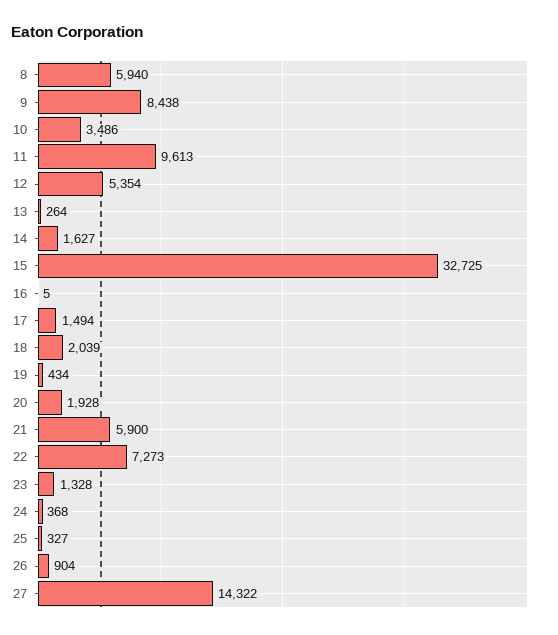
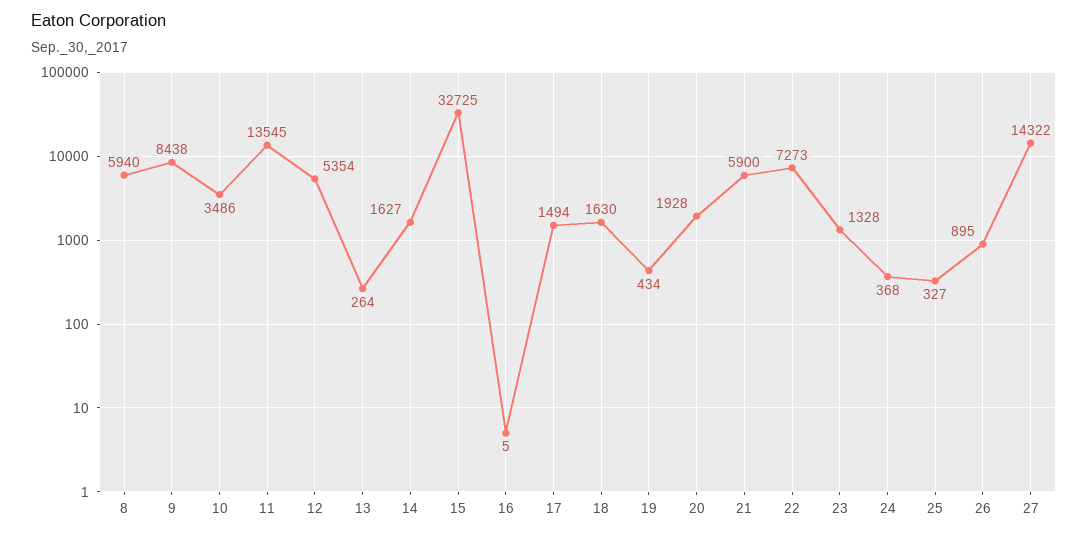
11: 9613 -> 13545
18: 2039 -> 1630
26: 904 -> 895

